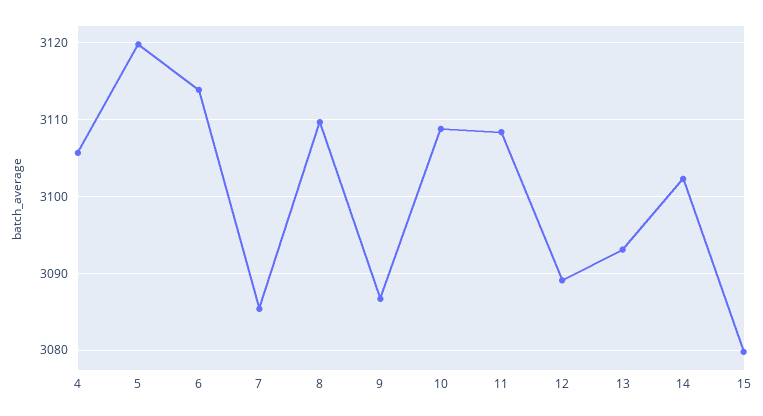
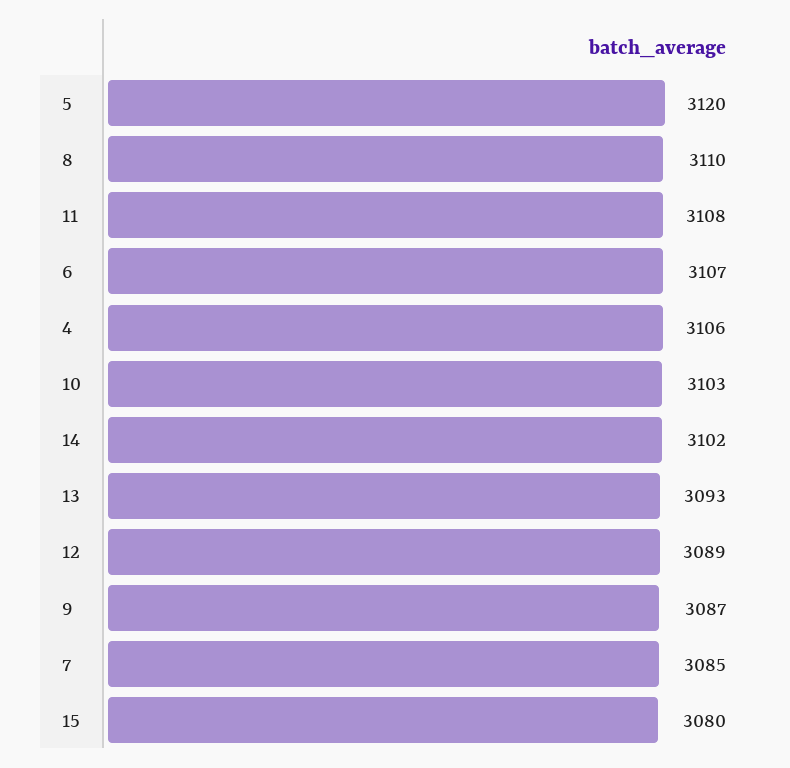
6: 3114 -> 3107
10: 3109 -> 3103

